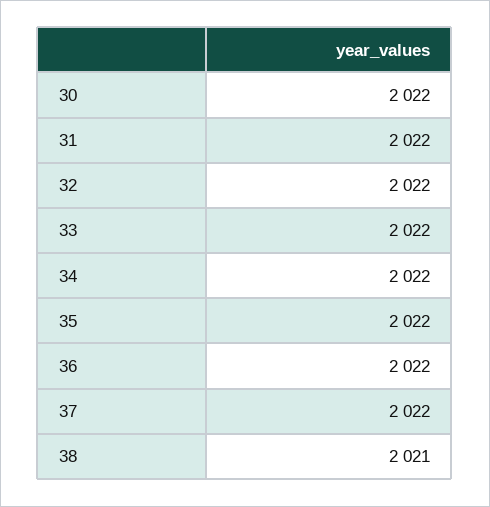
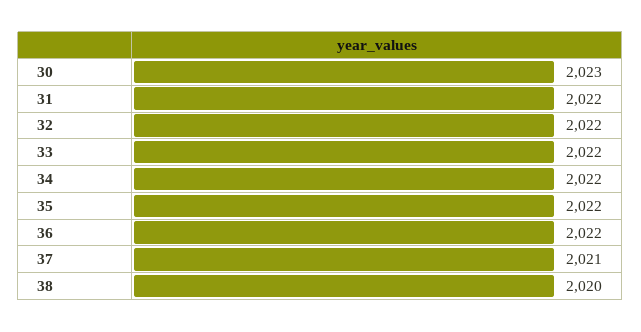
30: 2022 -> 2023
37: 2022 -> 2021
38: 2021 -> 2020

